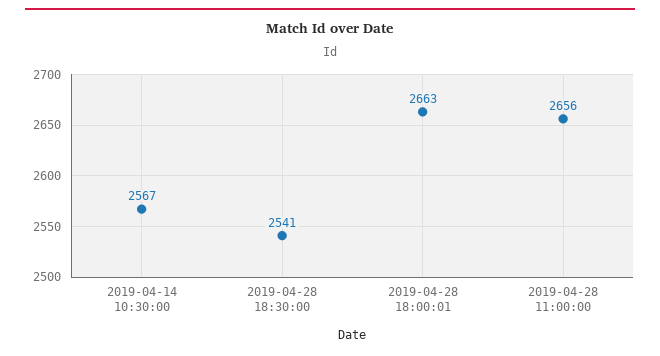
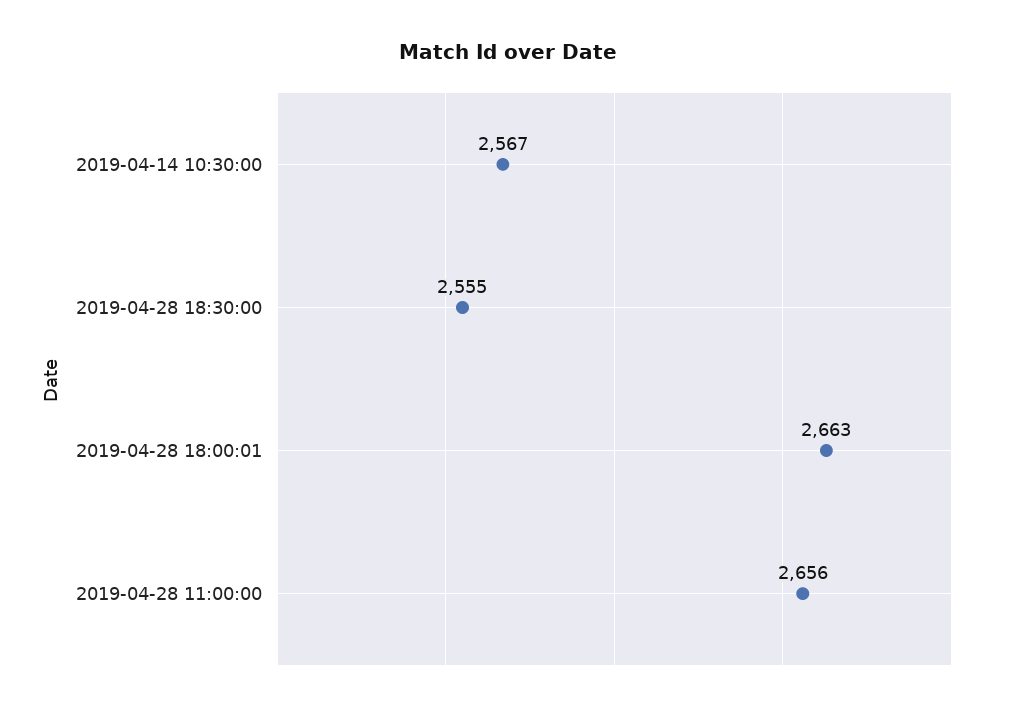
2019-04-28 18:30:00: 2541 -> 2555

